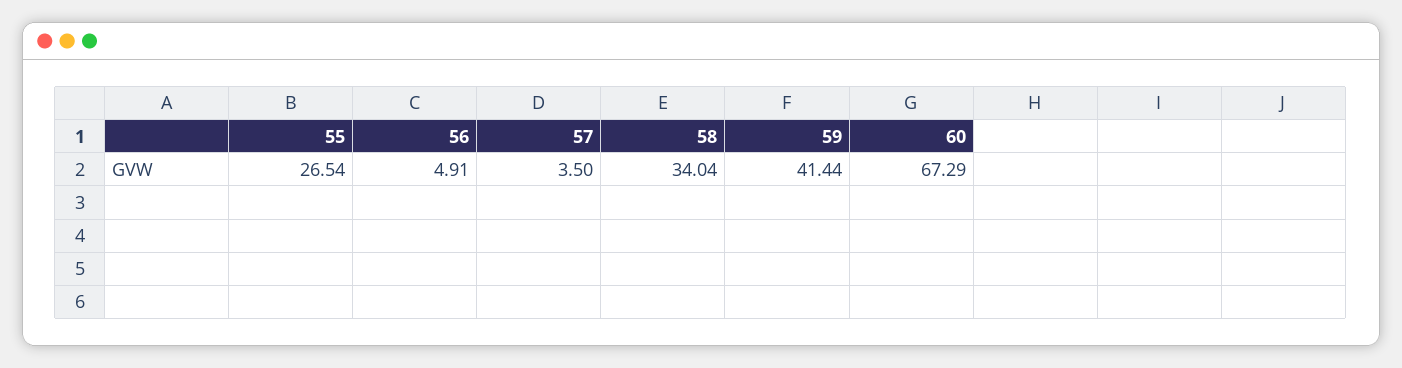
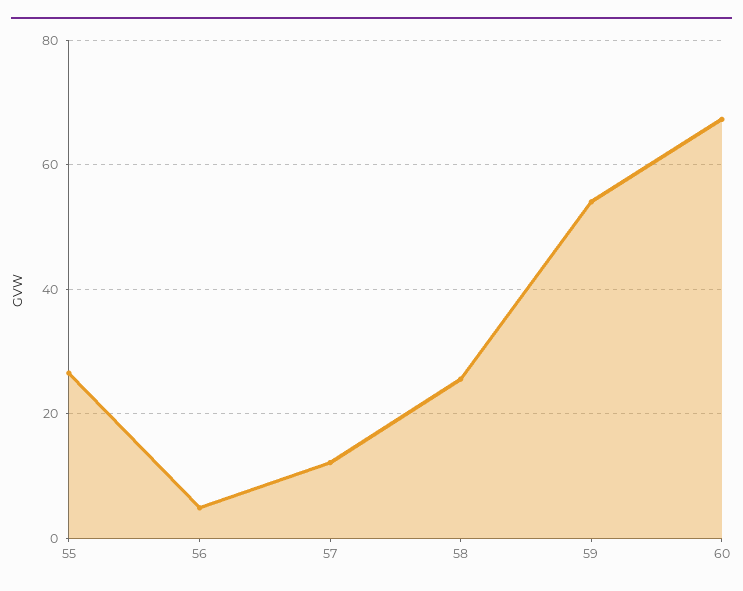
57: 3.5 -> 12
58: 34.04 -> 26
59: 41.44 -> 54

